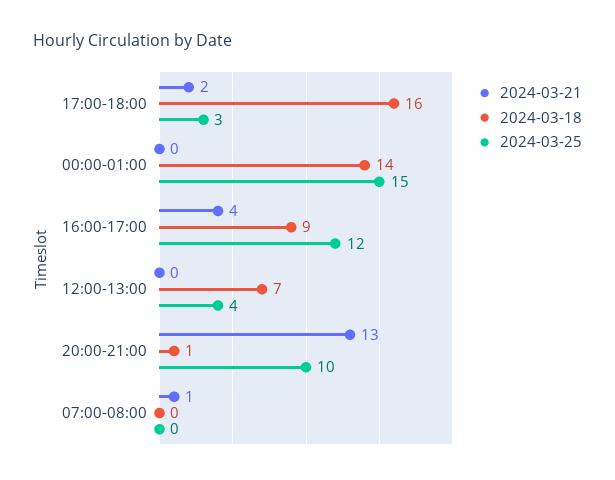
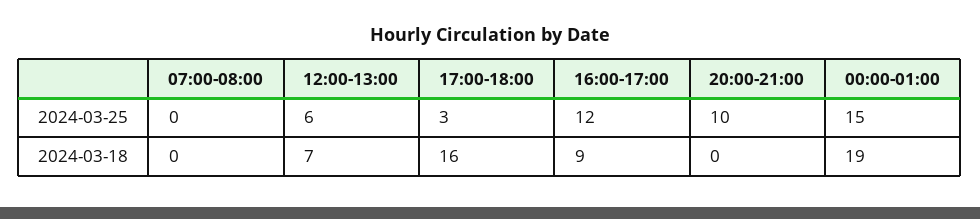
2024-03-21, 17:00-18:00: 2 -> none
2024-03-21, 00:00-01:00: 0 -> none
2024-03-18, 00:00-01:00: 14 -> 19
2024-03-21, 16:00-17:00: 4 -> none
2024-03-21, 12:00-13:00: 0 -> none
2024-03-25, 12:00-13:00: 4 -> 6
2024-03-21, 20:00-21:00: 13 -> none
2024-03-18, 20:00-21:00: 1 -> 0
2024-03-21, 07:00-08:00: 1 -> none

